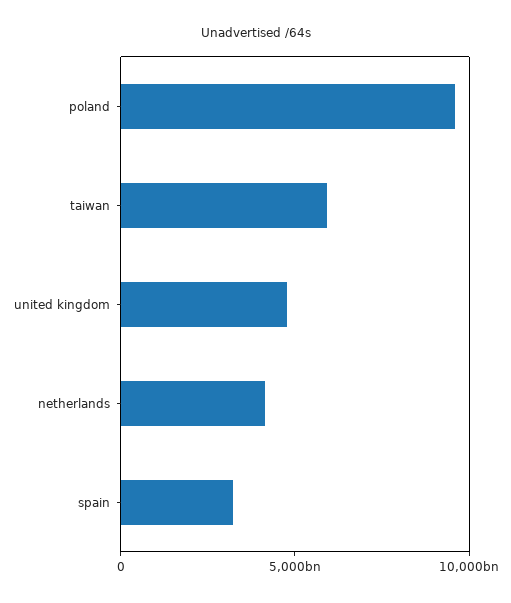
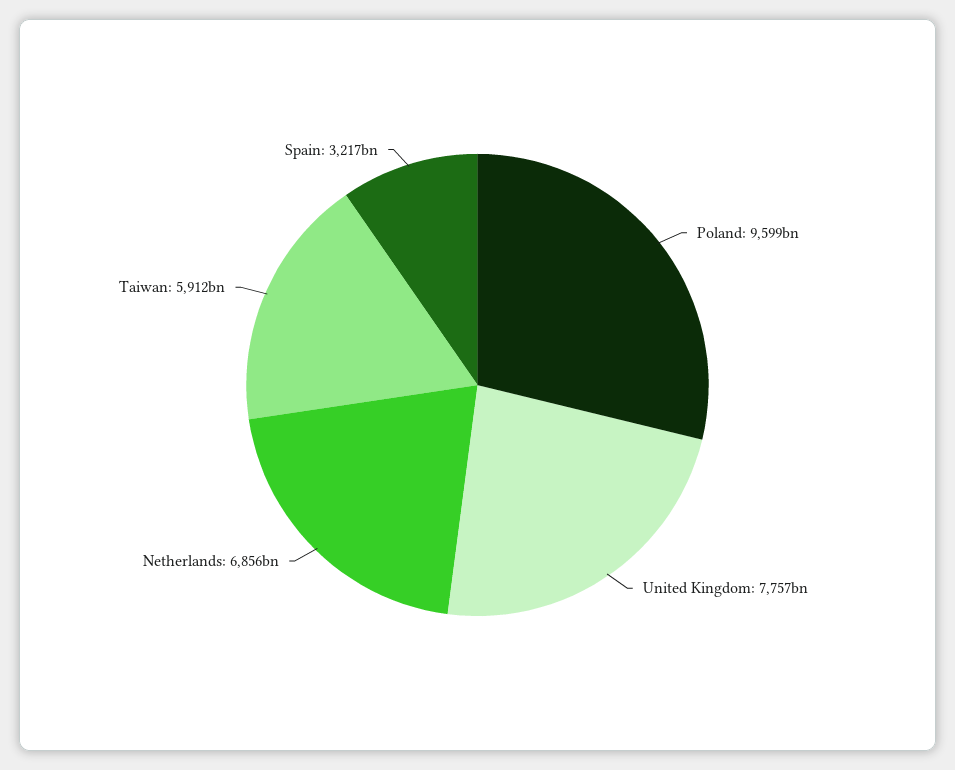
united kingdom: 5000000000000 -> 7757000000000
netherlands: 4000000000000 -> 6856000000000

